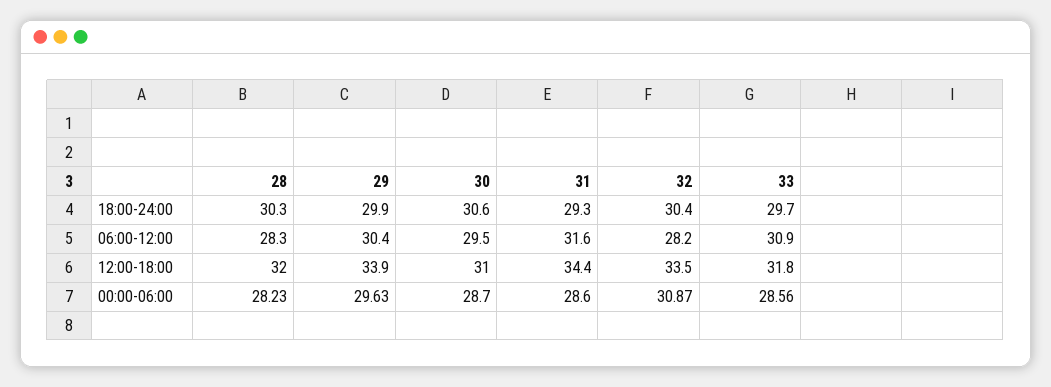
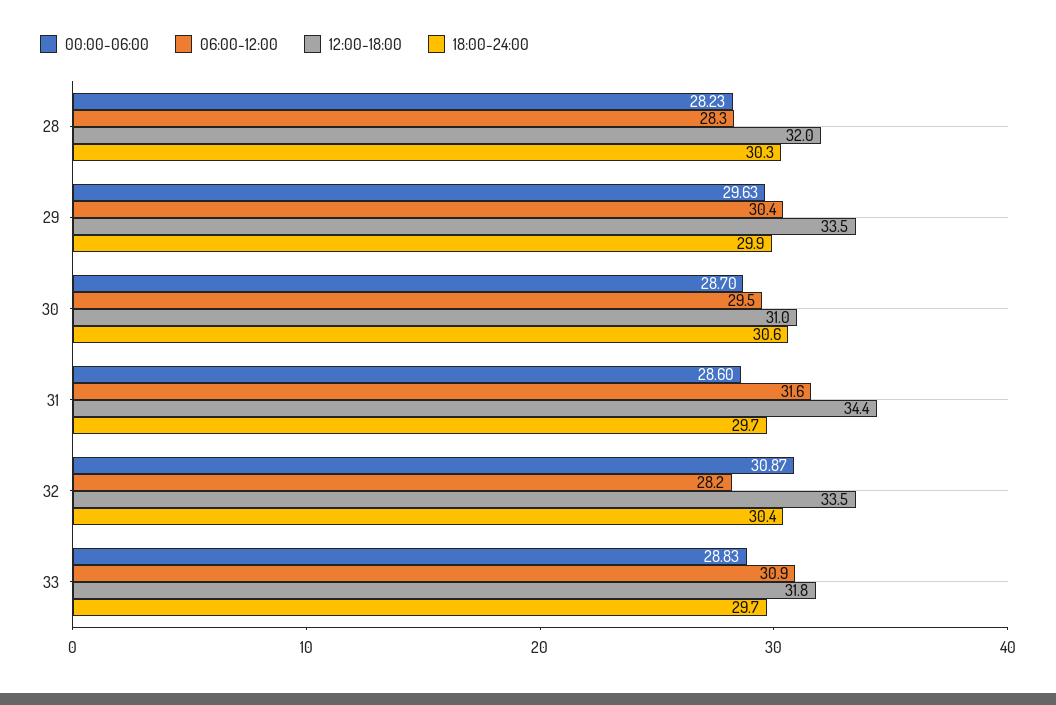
18:00-24:00, 31: 29.3 -> 29.7
12:00-18:00, 29: 33.9 -> 33.5
00:00-06:00, 33: 28.56 -> 28.83

